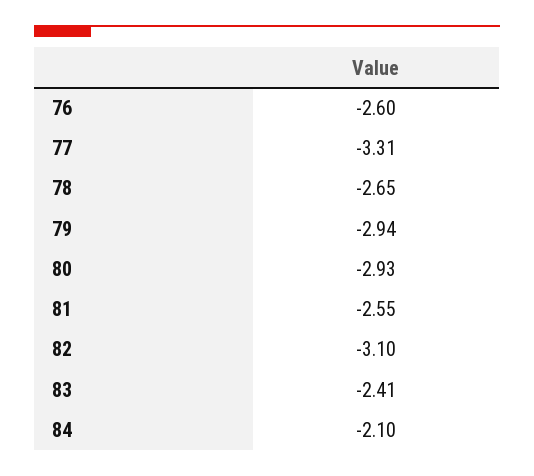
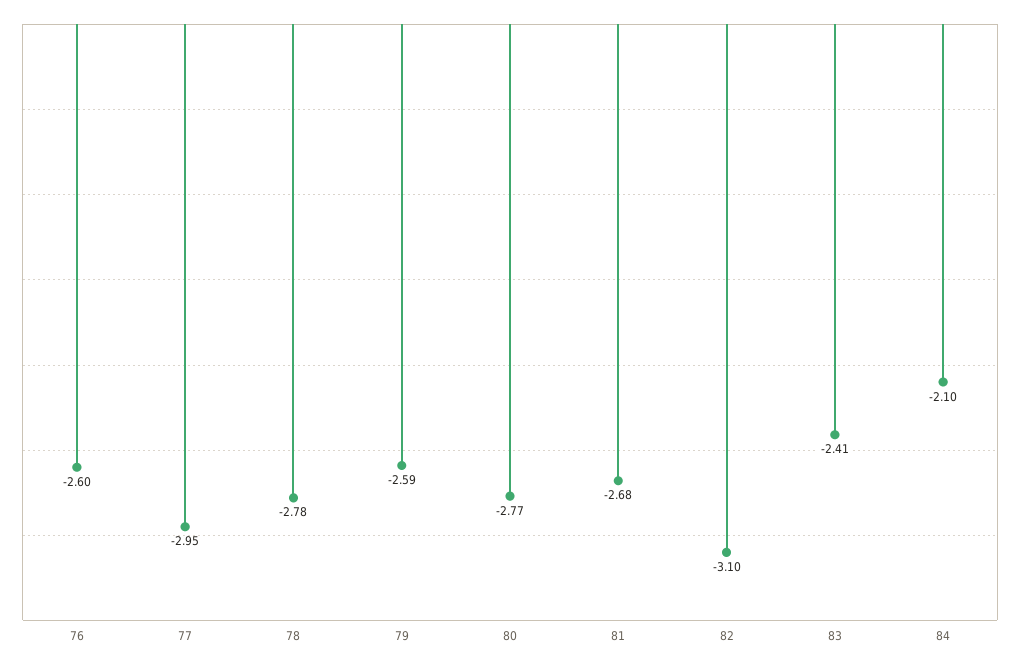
77: -3.31 -> -2.95
78: -2.65 -> -2.78
79: -2.94 -> -2.59
80: -2.93 -> -2.77
81: -2.55 -> -2.68

